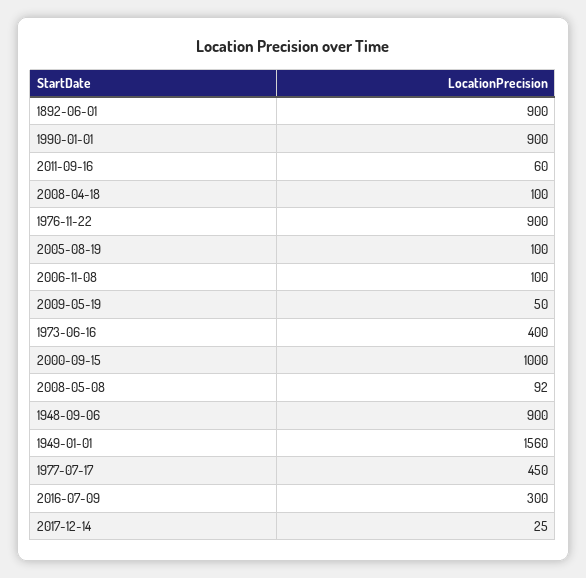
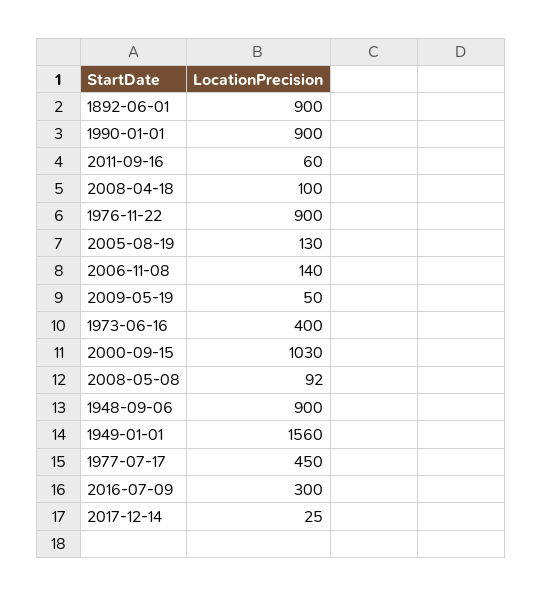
2005-08-19: 100 -> 130
2006-11-08: 100 -> 140
2000-09-15: 1000 -> 1030

